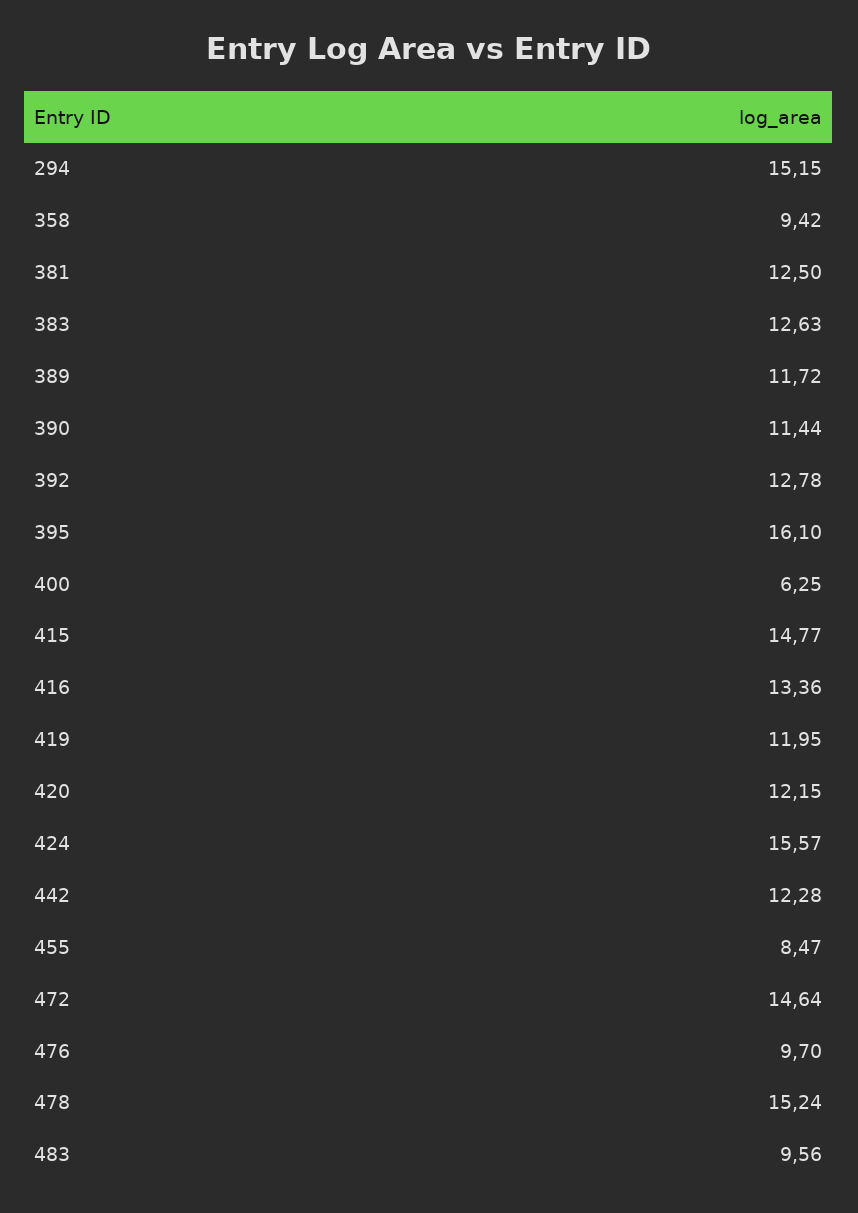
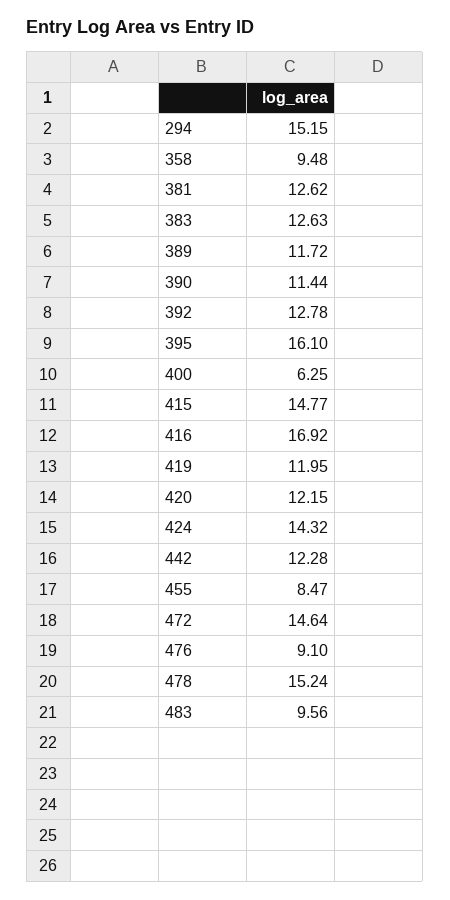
358: 9.42 -> 9.48
381: 12.5 -> 12.62
416: 13.36 -> 16.92
424: 15.57 -> 14.32
476: 9.7 -> 9.1

